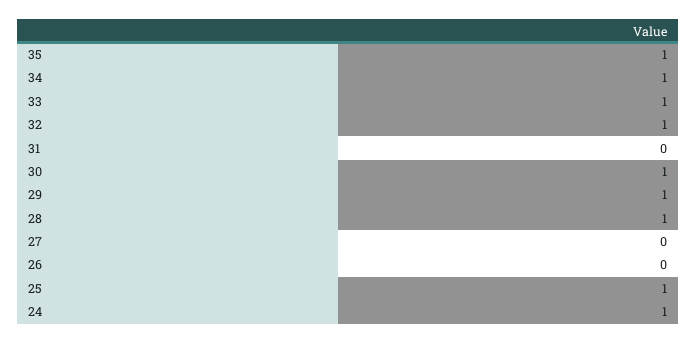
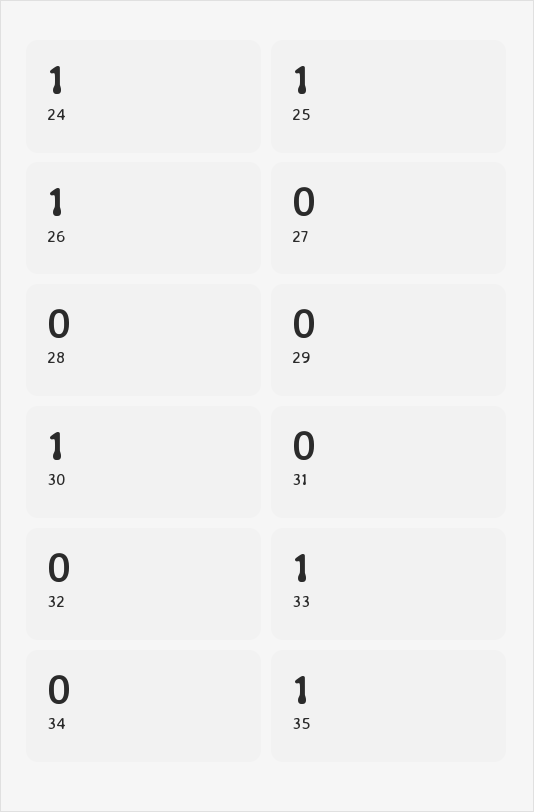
34: 1 -> 0
32: 1 -> 0
29: 1 -> 0
28: 1 -> 0
26: 0 -> 1

